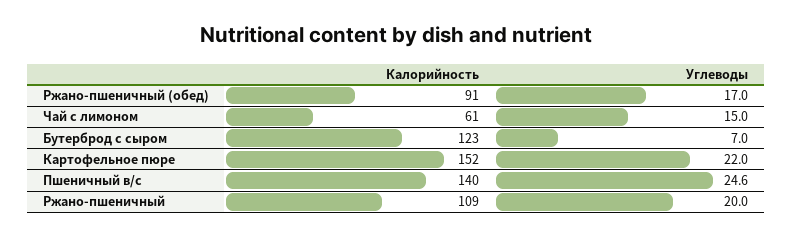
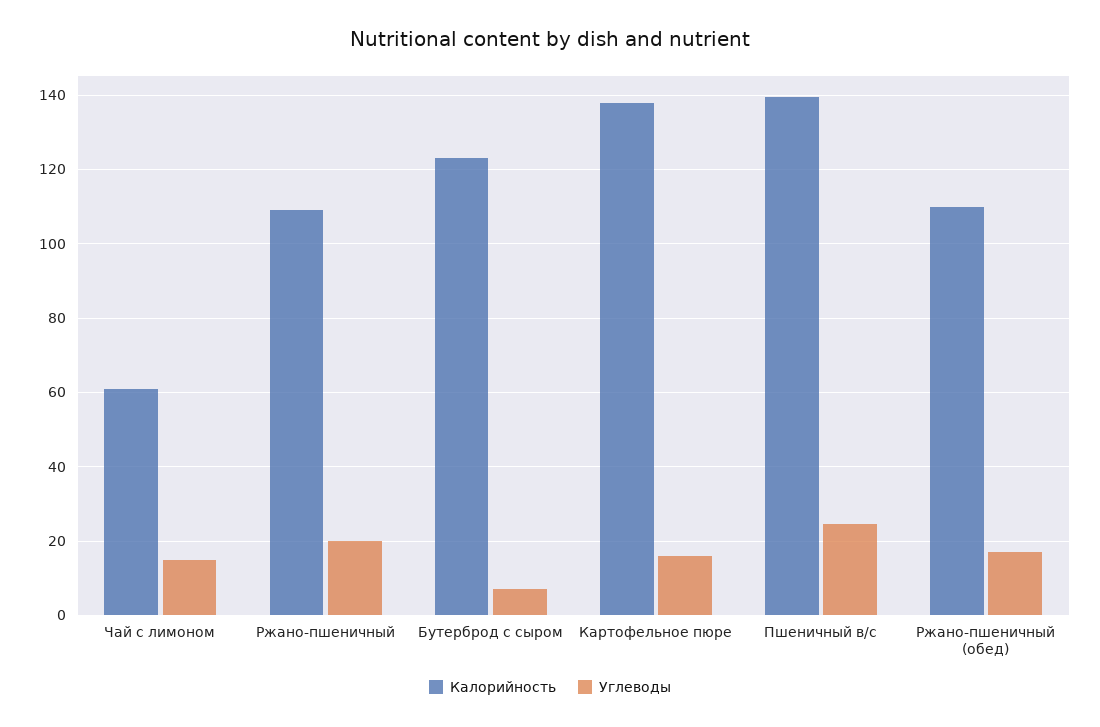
Калорийность, Ржано-пшеничный (обед): 91 -> 110
Калорийность, Картофельное пюре: 152 -> 138
Углеводы, Картофельное пюре: 22 -> 16

